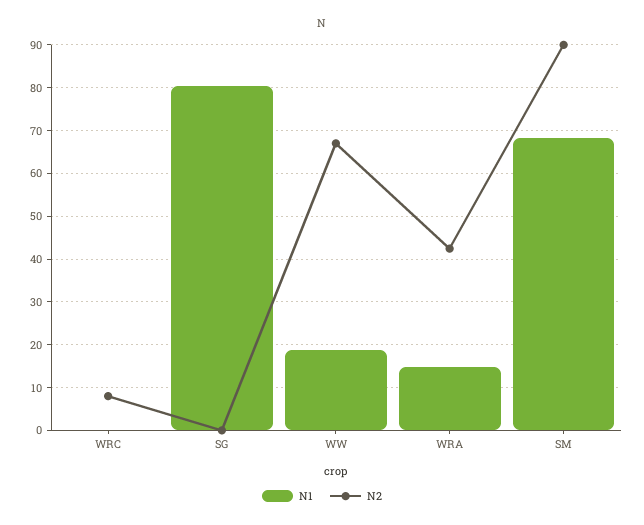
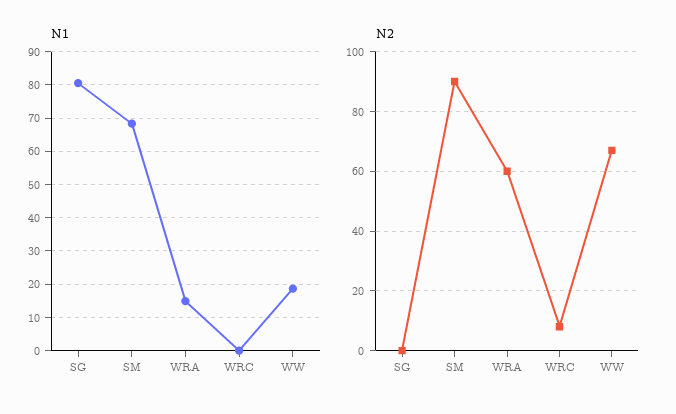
N2, WRA: 42 -> 60

